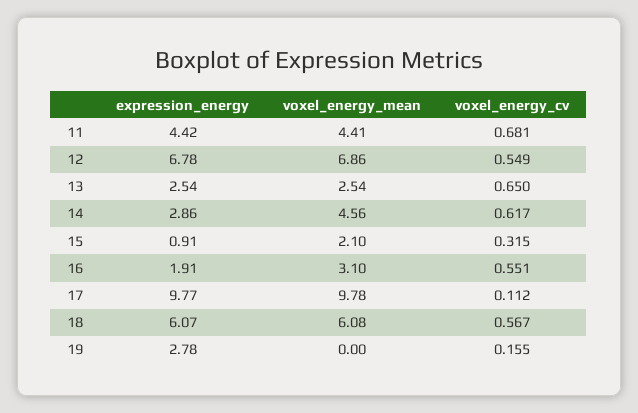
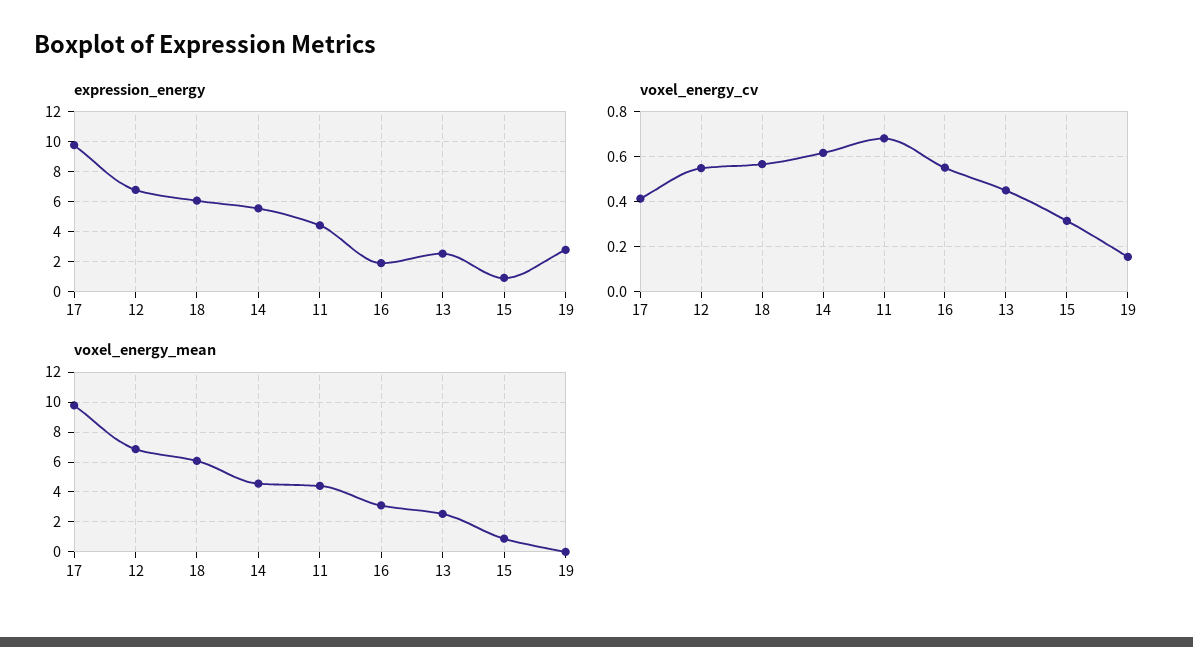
voxel_energy_cv, 13: 0.65 -> 0.45
expression_energy, 14: 2.86 -> 5.5
voxel_energy_mean, 15: 2.1 -> 1
voxel_energy_cv, 17: 0.112 -> 0.4

